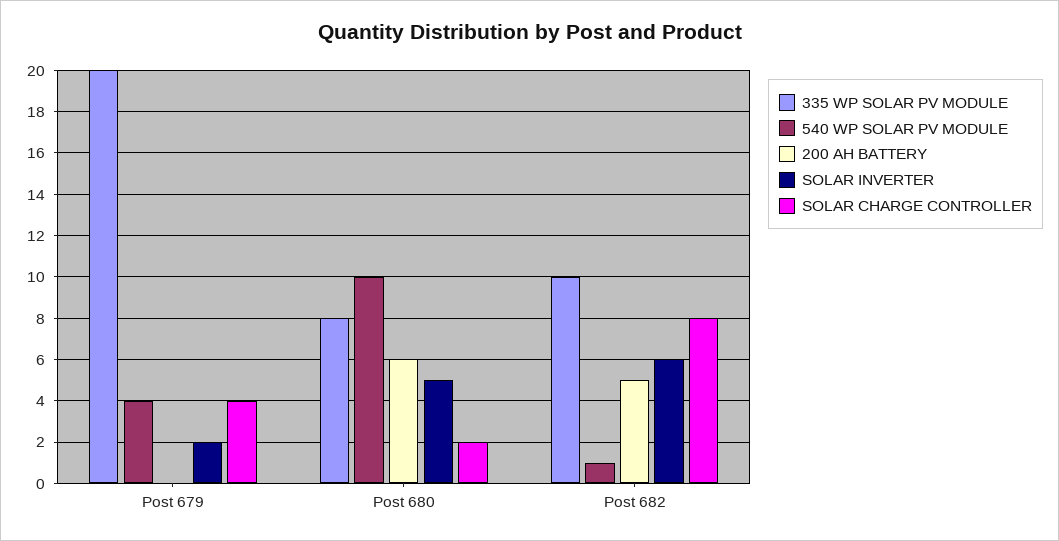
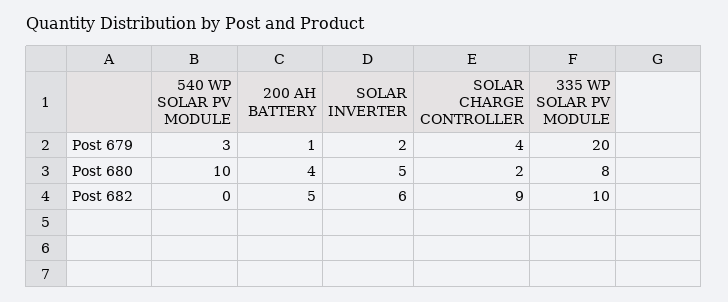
540 WP SOLAR PV MODULE, Post 679: 4 -> 3
200 AH BATTERY, Post 679: 0 -> 1
200 AH BATTERY, Post 680: 6 -> 4
540 WP SOLAR PV MODULE, Post 682: 1 -> 0
SOLAR CHARGE CONTROLLER, Post 682: 8 -> 9

